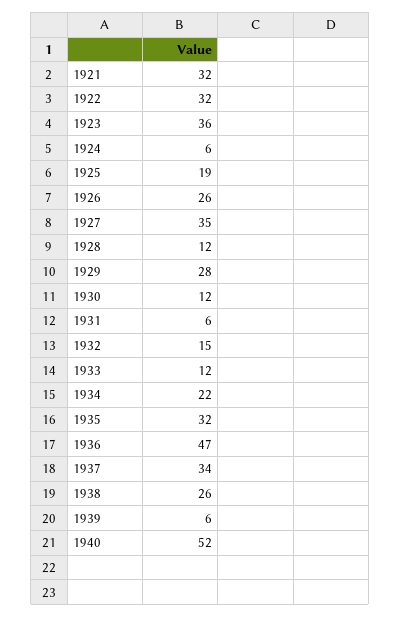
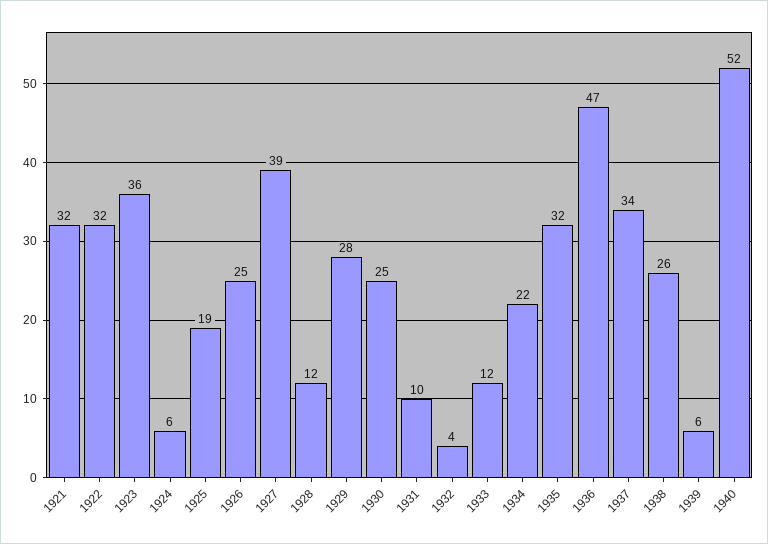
1926: 26 -> 25
1927: 35 -> 39
1930: 12 -> 25
1931: 6 -> 10
1932: 15 -> 4

